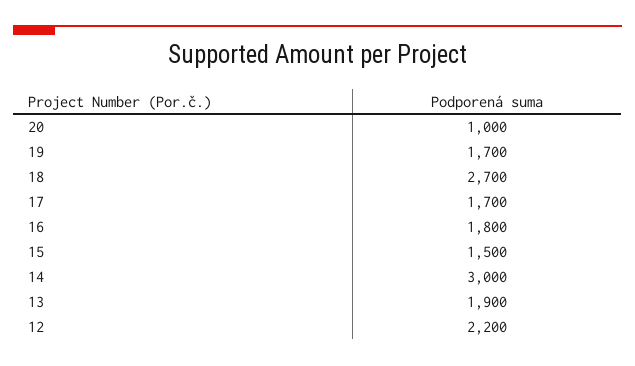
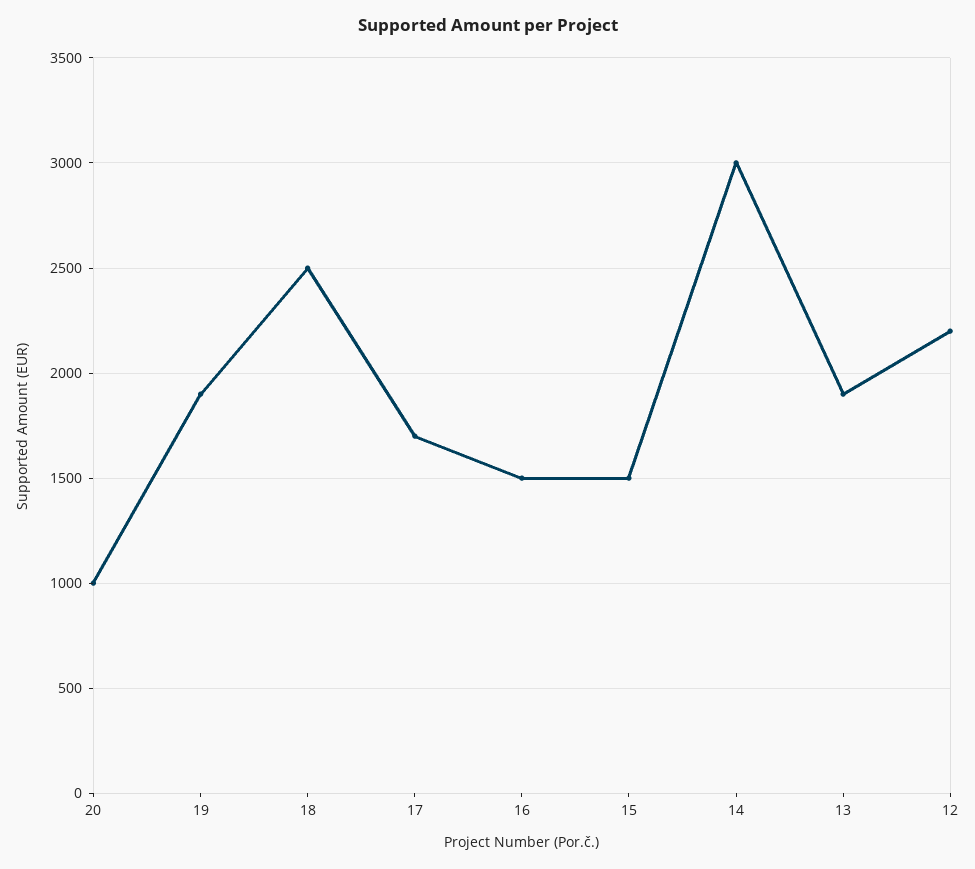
19: 1700 -> 1900
18: 2700 -> 2500
16: 1800 -> 1500

